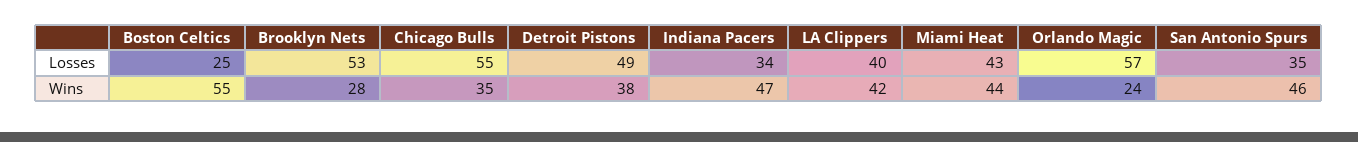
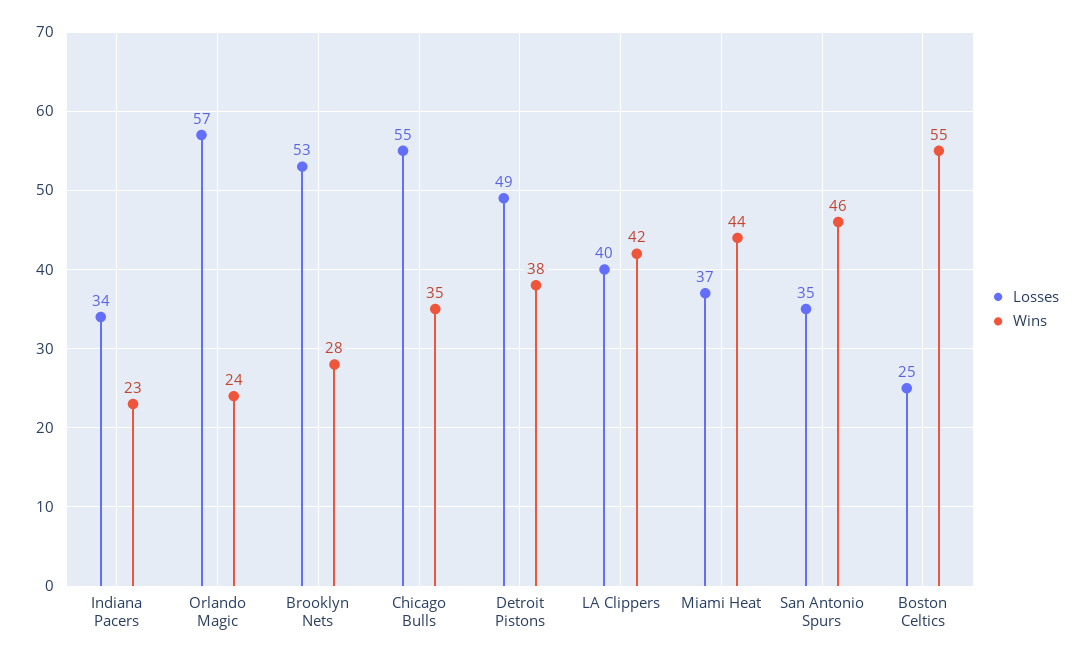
Losses, Miami Heat: 43 -> 37
Wins, Indiana Pacers: 47 -> 23

